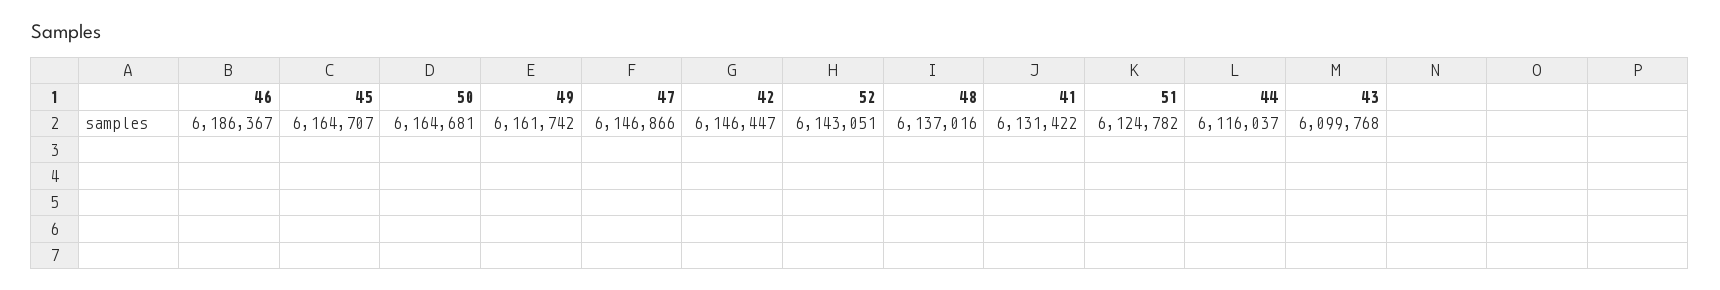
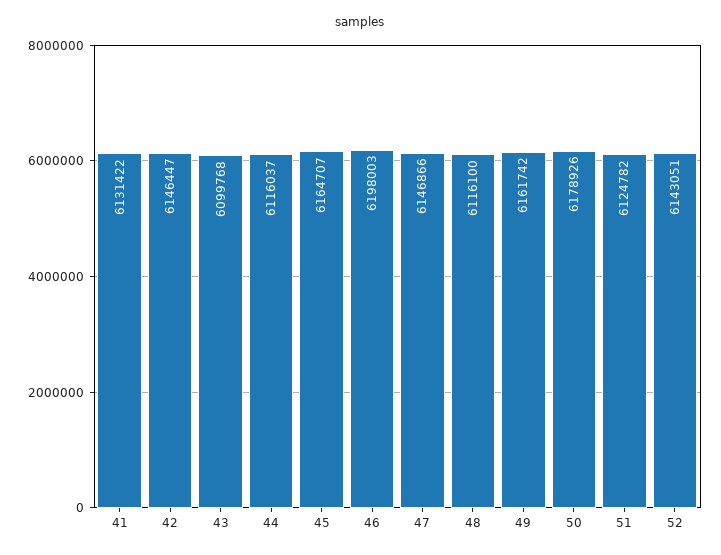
46: 6186367 -> 6198003
50: 6164681 -> 6178926
48: 6137016 -> 6116100

